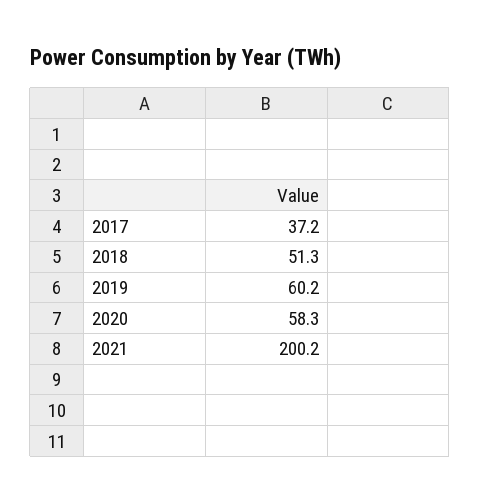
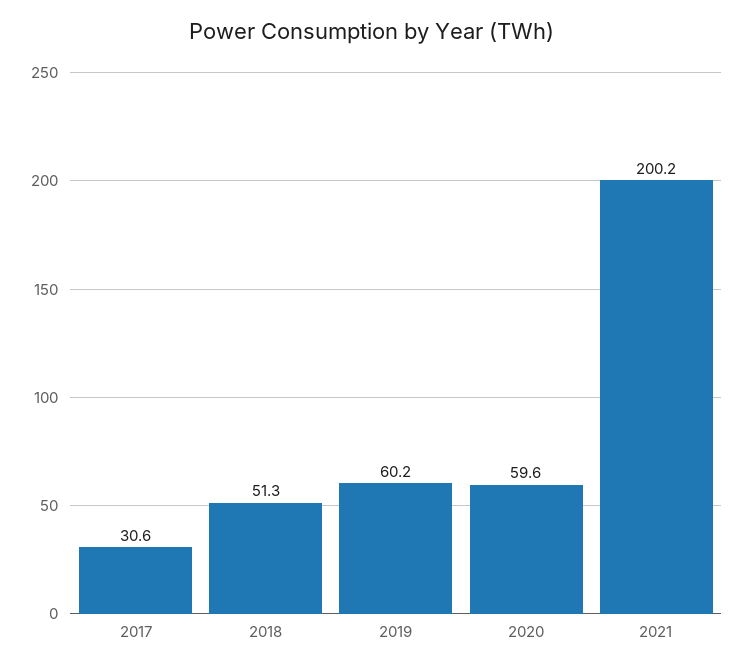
2017: 37.2 -> 30.6
2020: 58.3 -> 59.6

